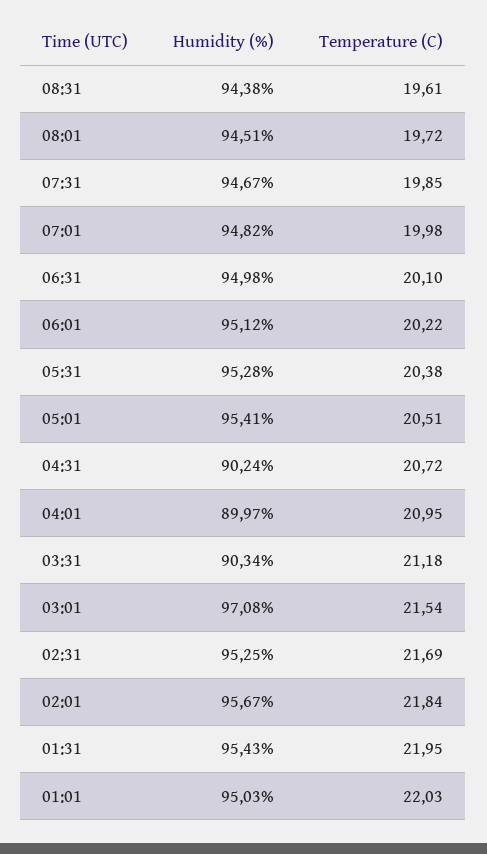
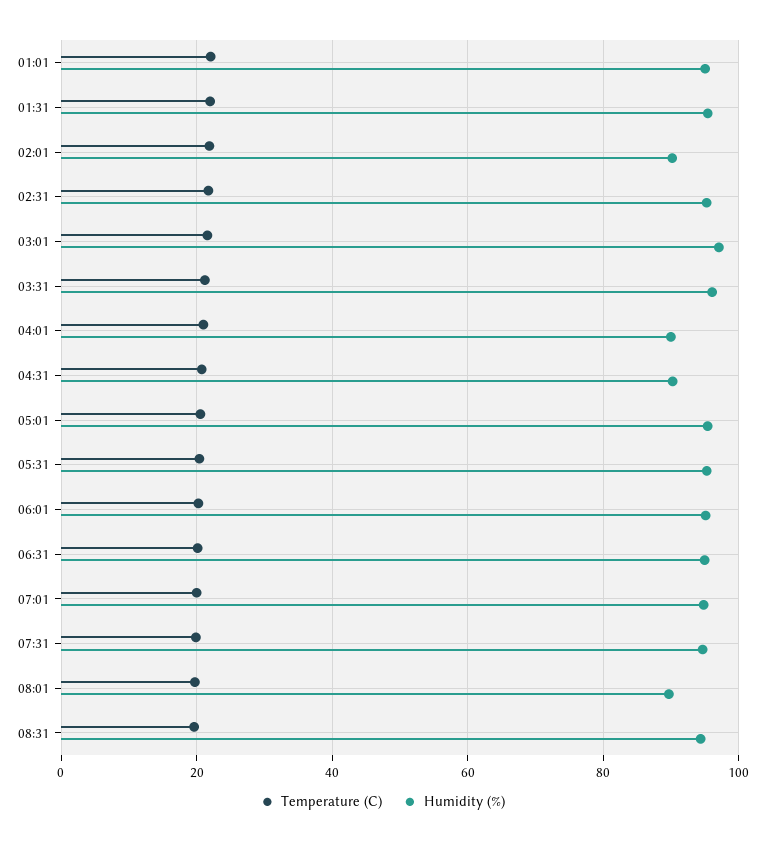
Humidity (%), 08:01: 94.51 -> 90
Humidity (%), 03:31: 90.34 -> 96
Humidity (%), 02:01: 95.67 -> 90

